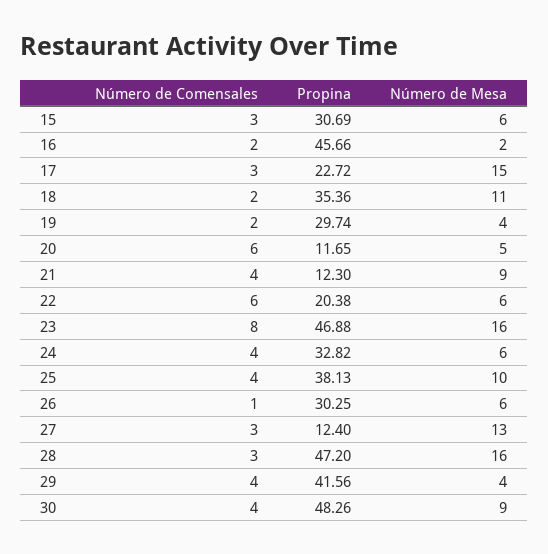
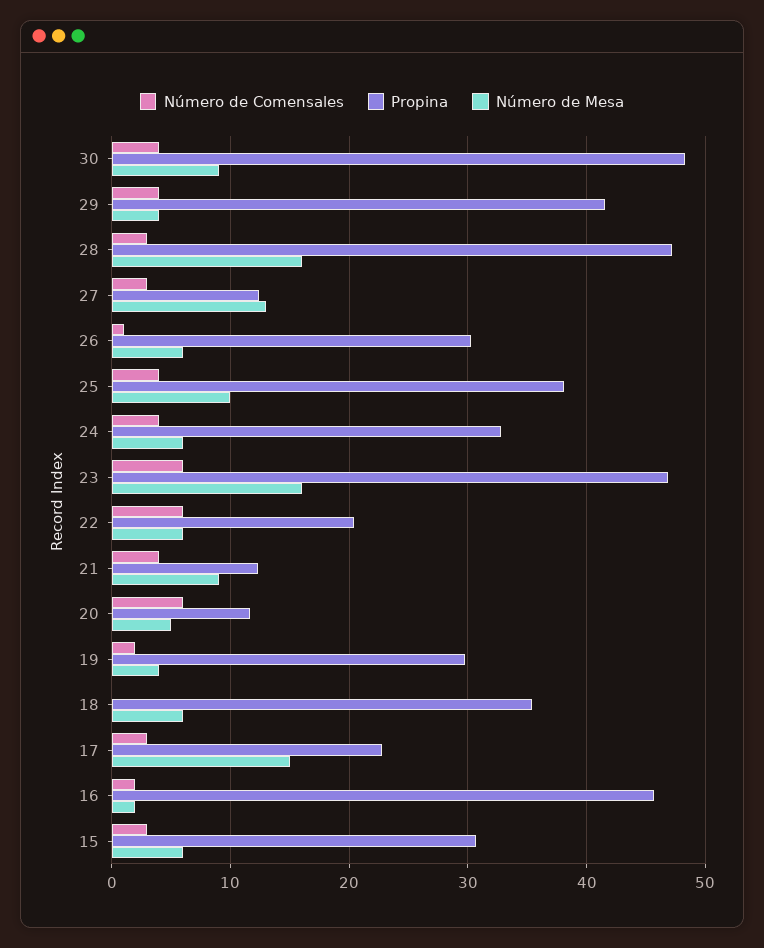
Número de Comensales, 18: 2 -> 0
Número de Mesa, 18: 11 -> 6
Número de Comensales, 23: 8 -> 6

